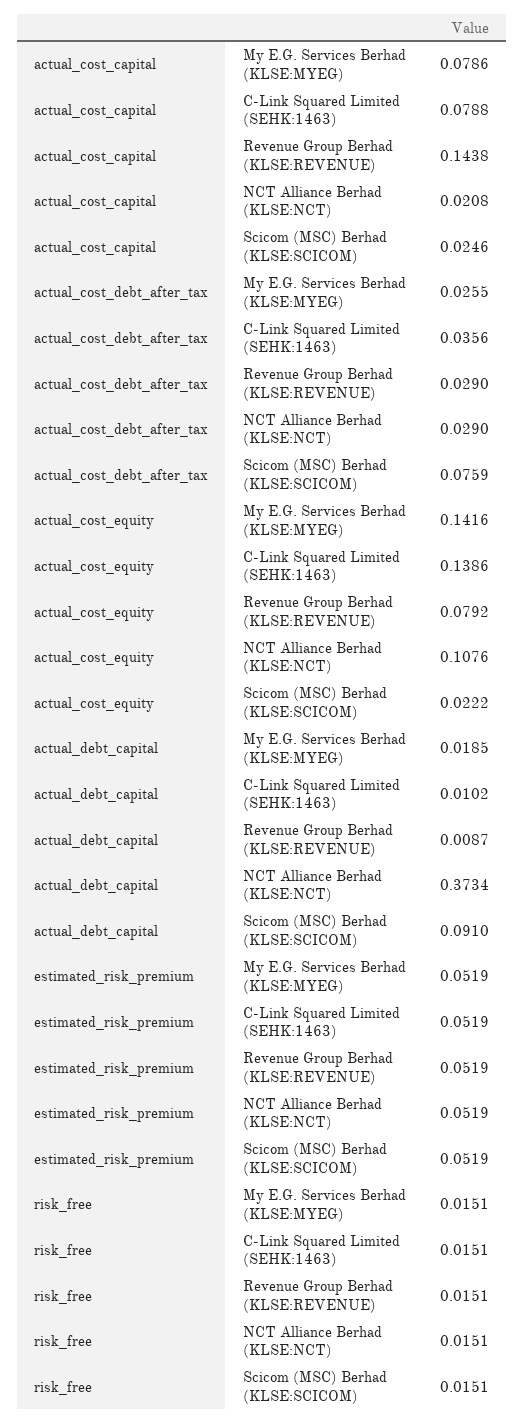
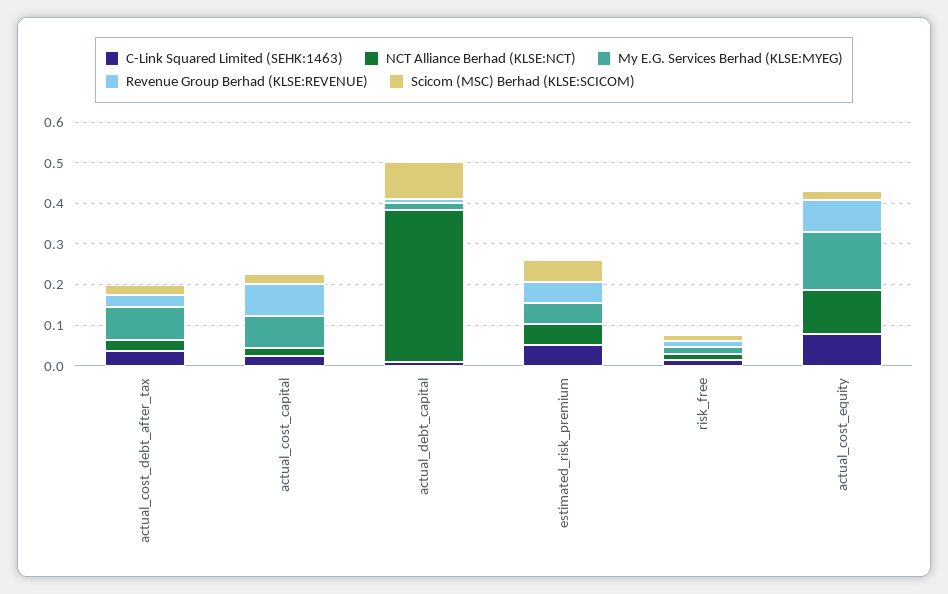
C-Link Squared Limited (SEHK:1463), actual_cost_capital: 0.0788 -> 0.02
Revenue Group Berhad (KLSE:REVENUE), actual_cost_capital: 0.1438 -> 0.08
My E.G. Services Berhad (KLSE:MYEG), actual_cost_debt_after_tax: 0.0255 -> 0.08
Scicom (MSC) Berhad (KLSE:SCICOM), actual_cost_debt_after_tax: 0.0759 -> 0.02
C-Link Squared Limited (SEHK:1463), actual_cost_equity: 0.1386 -> 0.08

